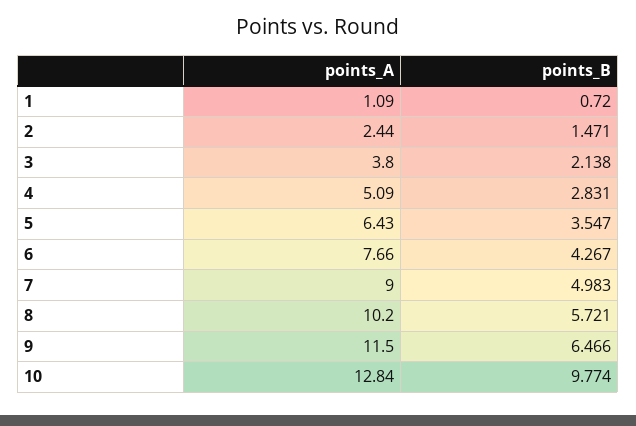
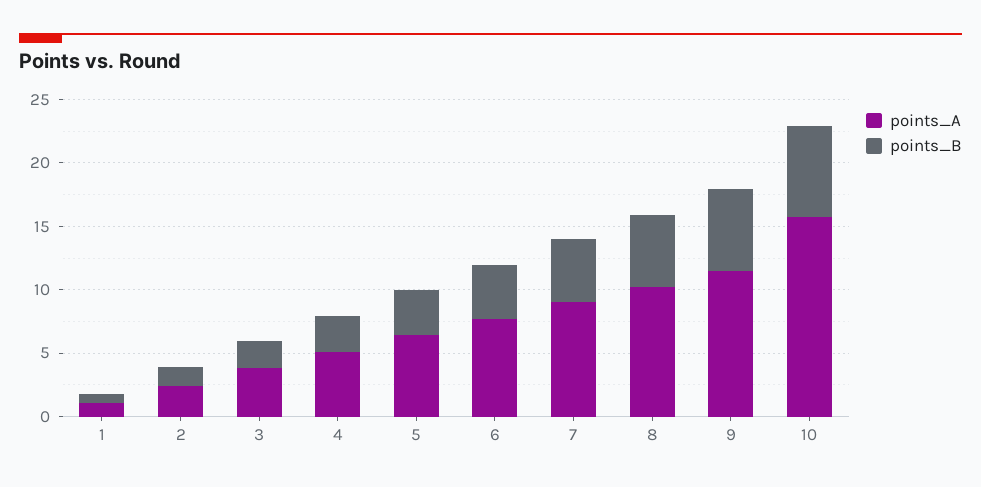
points_A, 10: 12.84 -> 16
points_B, 10: 9.774 -> 7

